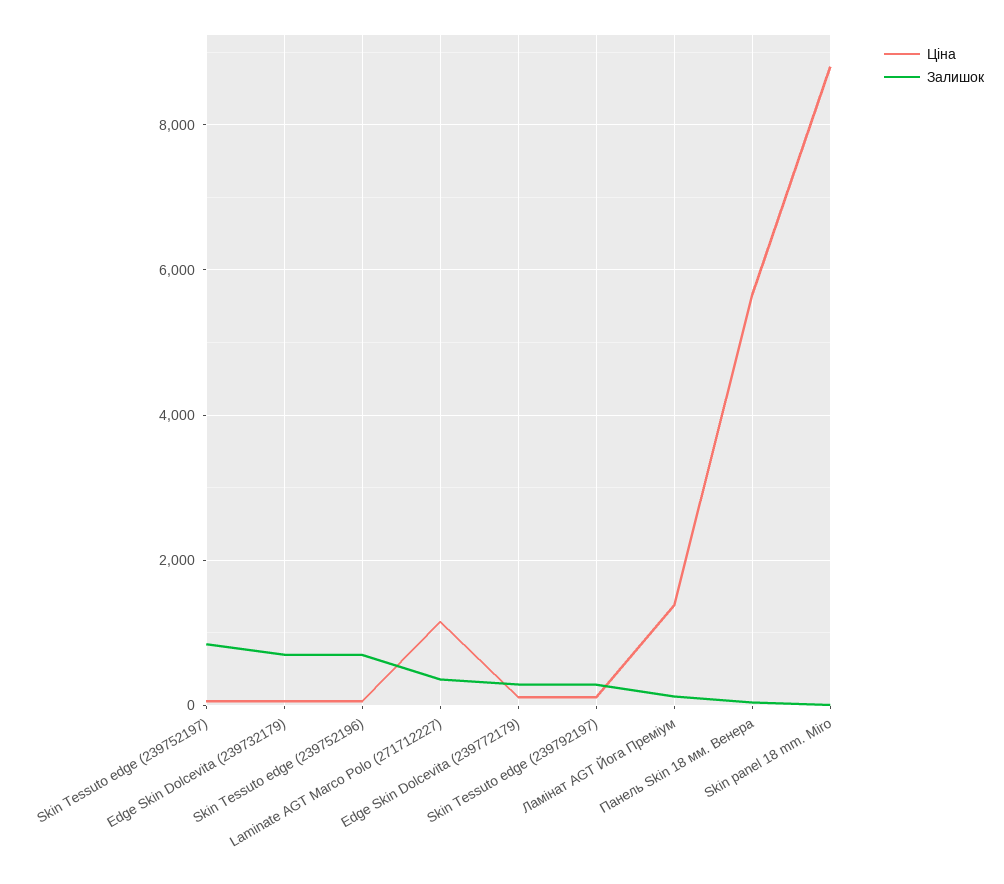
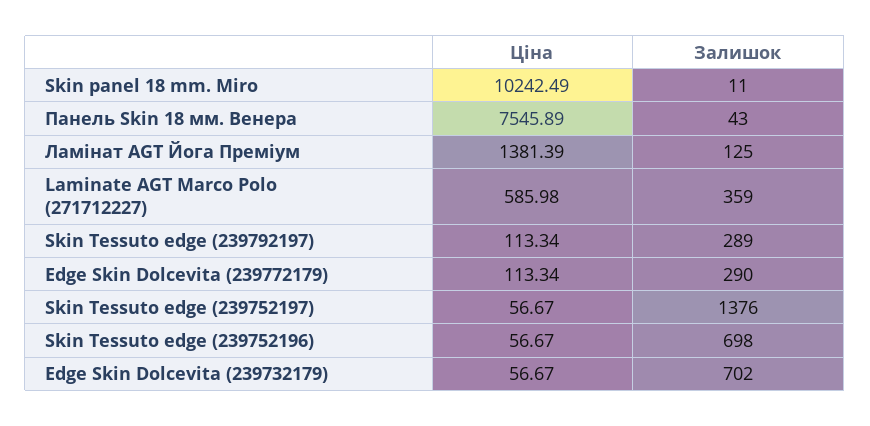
Залишок, Skin Tessuto edge (239752197): 800 -> 1376
Ціна, Laminate AGT Marco Polo (271712227): 1200 -> 585.98
Ціна, Панель Skin 18 мм. Венера: 5600 -> 7545.89
Ціна, Skin panel 18 mm. Miro: 8800 -> 10242.49

